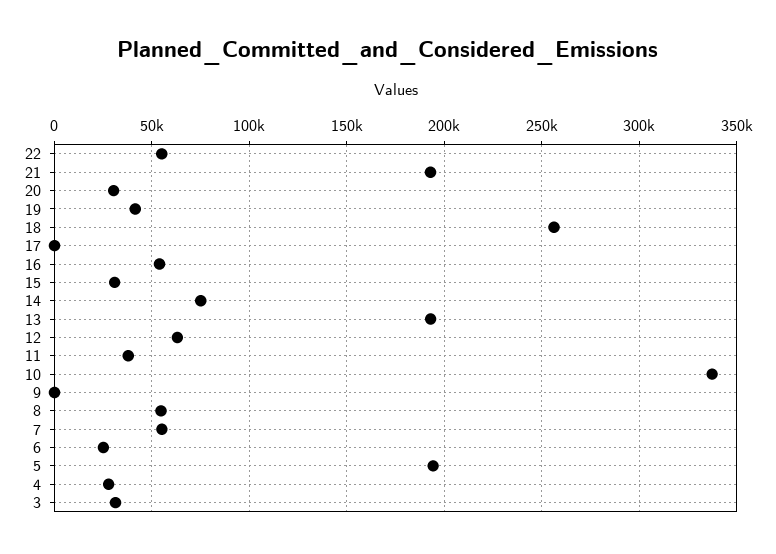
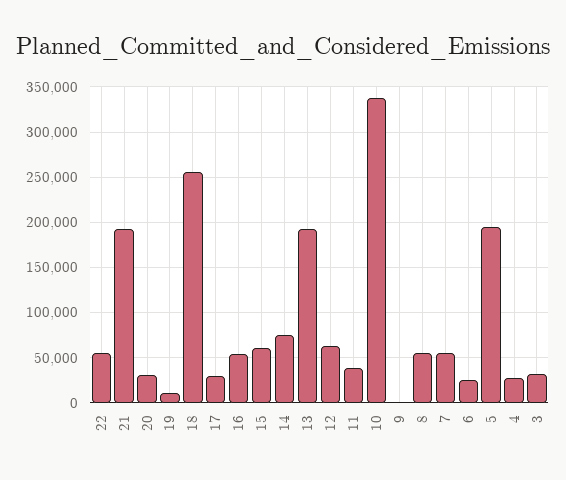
19: 40000 -> 10000
17: 0 -> 30000
15: 30000 -> 60000

